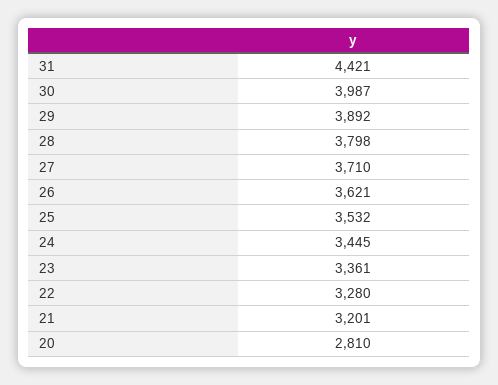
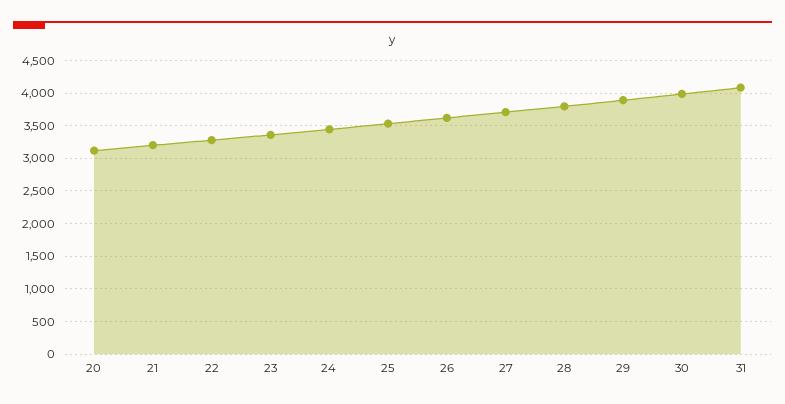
31: 4421 -> 4100
20: 2810 -> 3100

